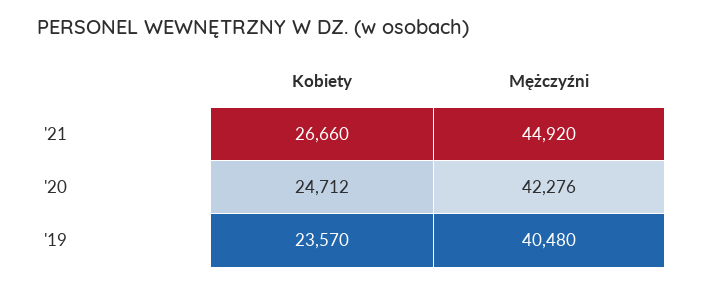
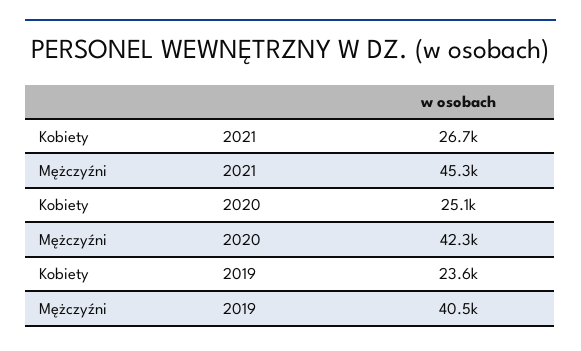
Mężczyźni, '21: 44920 -> 45300
Kobiety, '20: 24712 -> 25100

